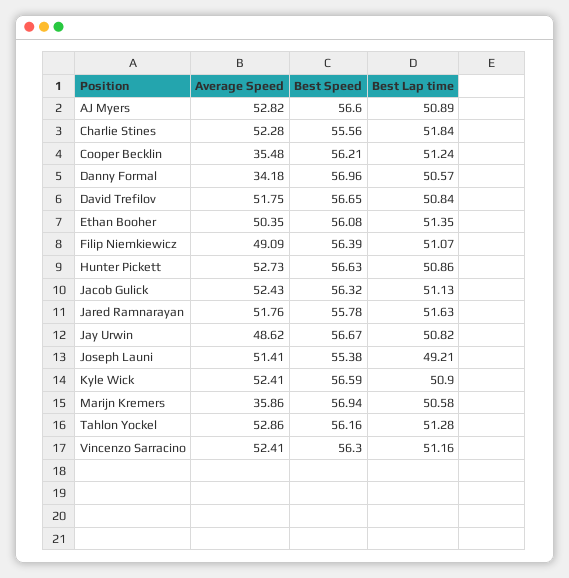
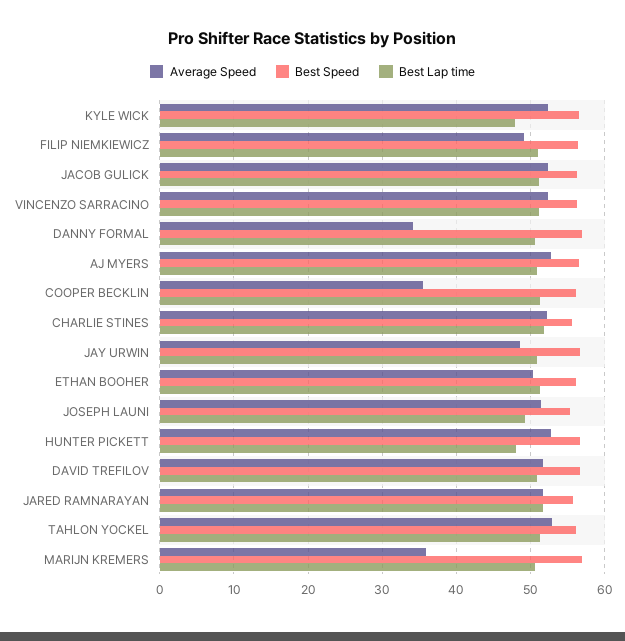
Best Lap time, Hunter Pickett: 50.86 -> 48
Best Lap time, Kyle Wick: 50.9 -> 48

